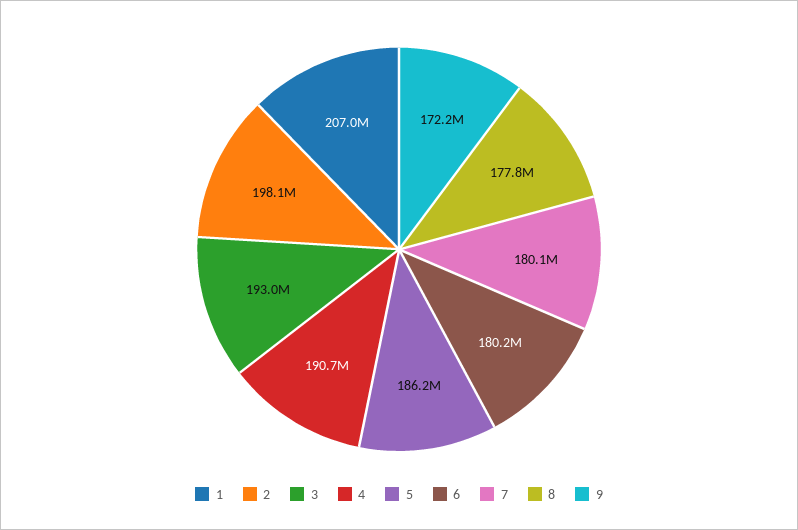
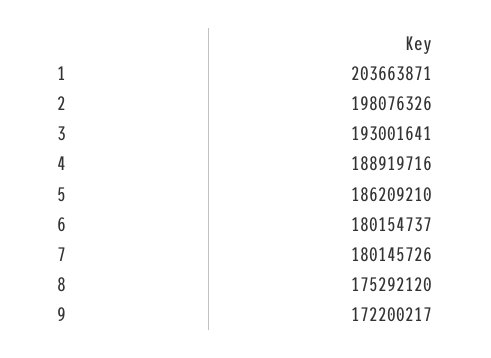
1: 207000000 -> 203663871
4: 190700000 -> 188919716
8: 177800000 -> 175292120

